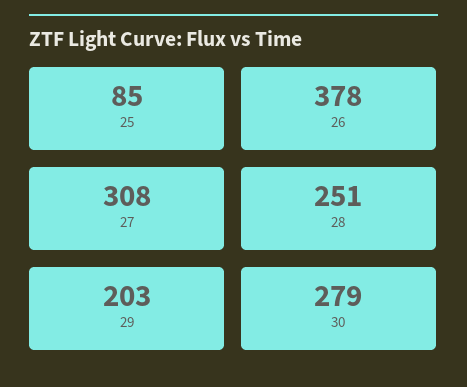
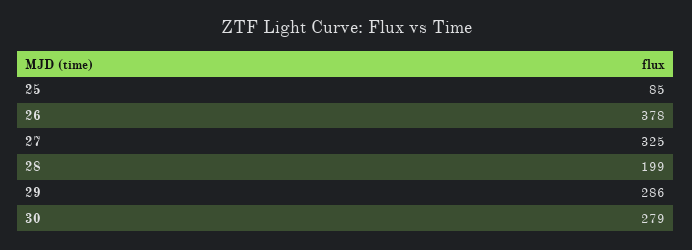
27: 308 -> 325
28: 251 -> 199
29: 203 -> 286

